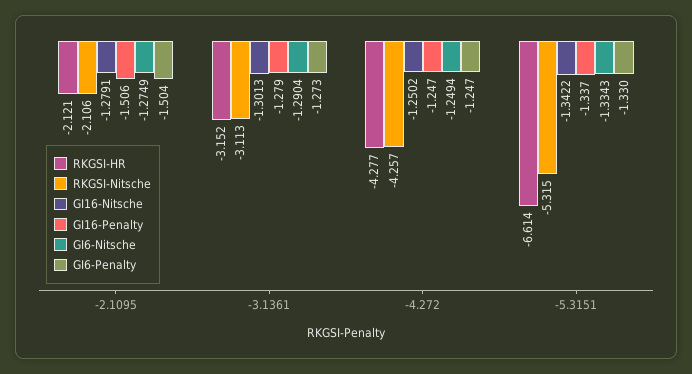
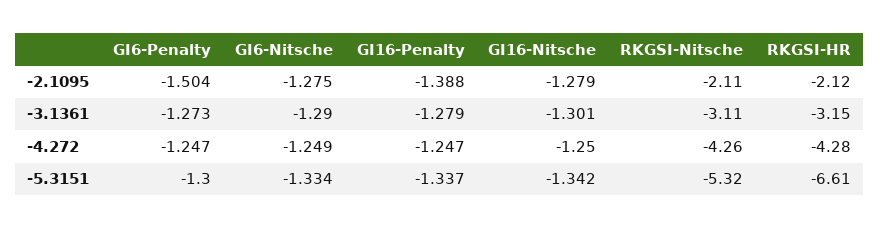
GI16-Penalty, -2.1095: -1.506 -> -1.388
GI6-Penalty, -5.3151: -1.33 -> -1.3

